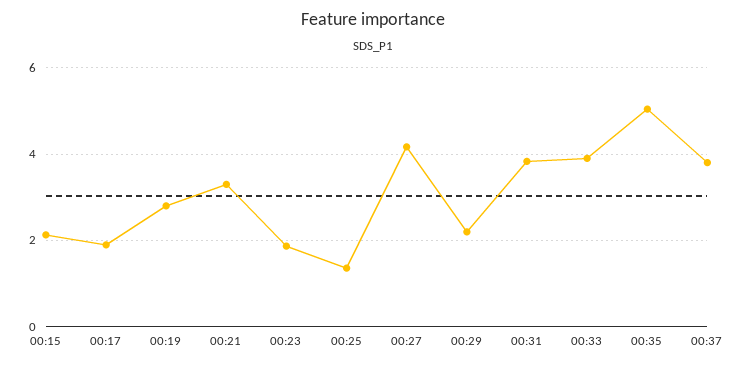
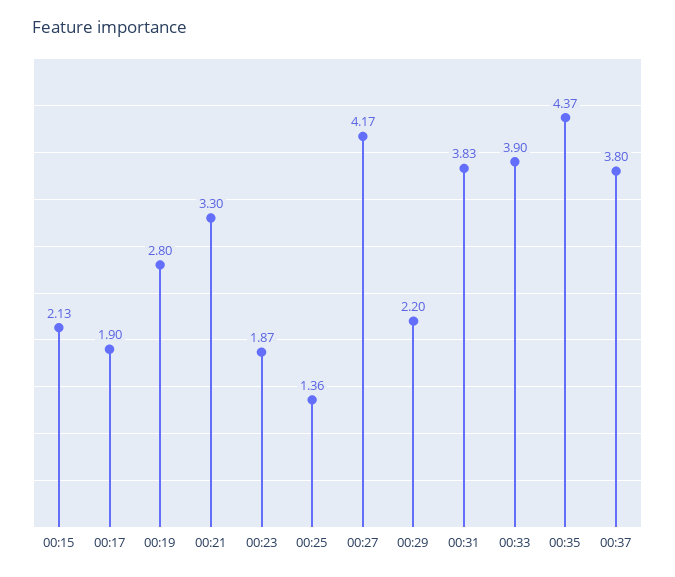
00:35: 5 -> 4.37

